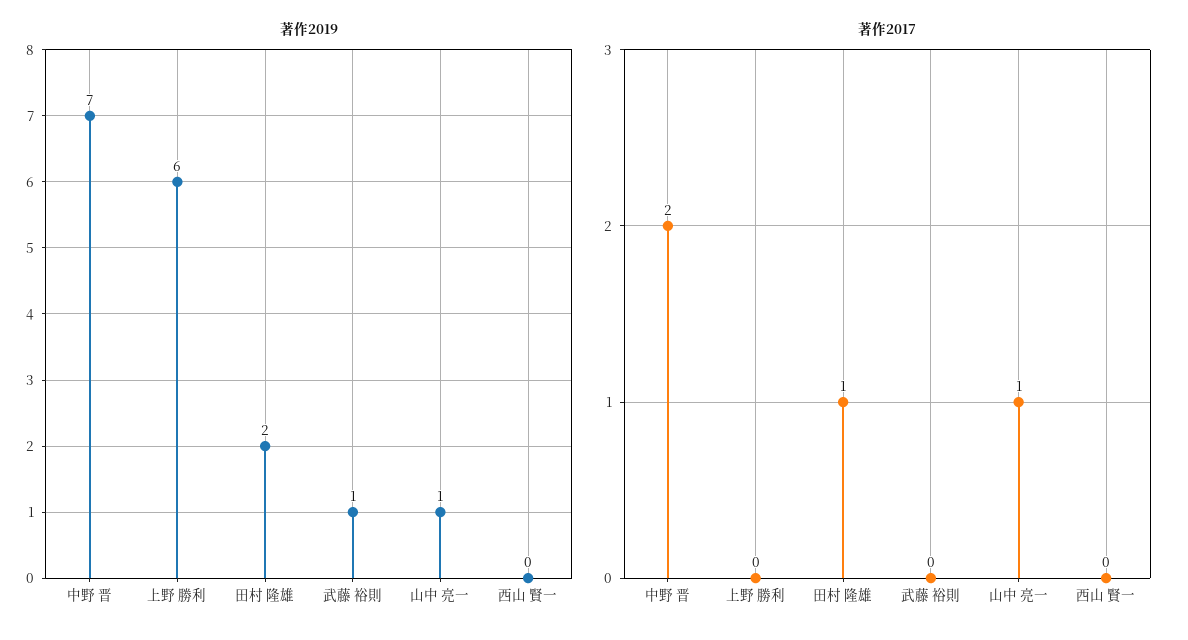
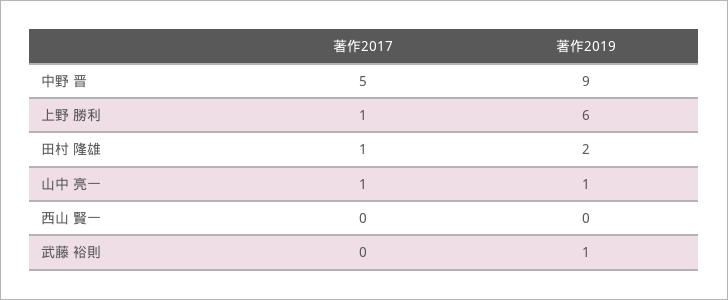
著作2019, 中野 晋: 7 -> 9
著作2017, 中野 晋: 2 -> 5
著作2017, 上野 勝利: 0 -> 1

